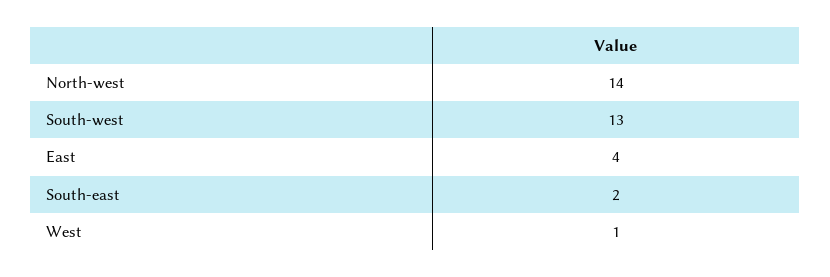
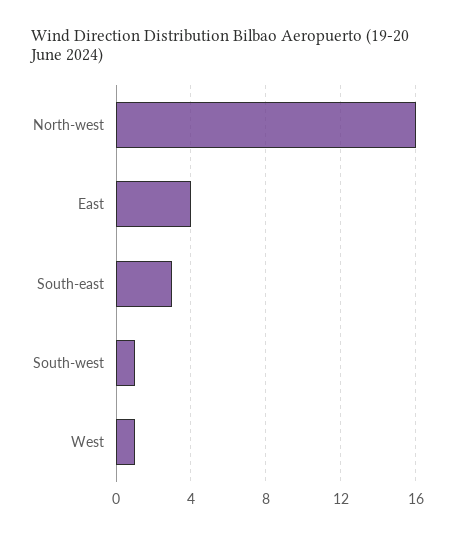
North-west: 14 -> 16
South-west: 13 -> 1
South-east: 2 -> 3

